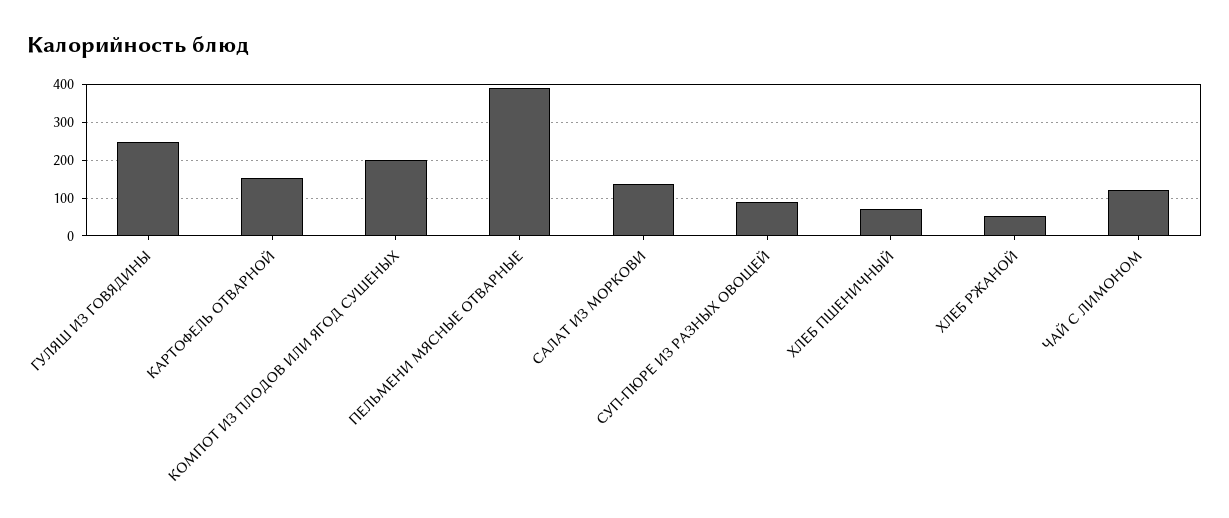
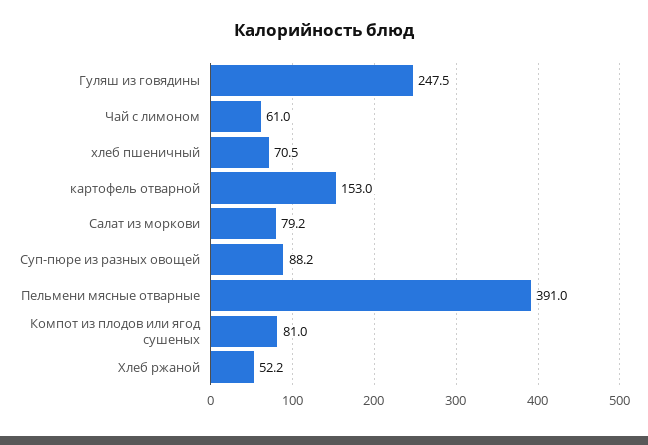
КОМПОТ ИЗ ПЛОДОВ ИЛИ ЯГОД СУШЕНЫХ: 200 -> 81
САЛАТ ИЗ МОРКОВИ: 140 -> 79.2
ЧАЙ С ЛИМОНОМ: 120 -> 61

